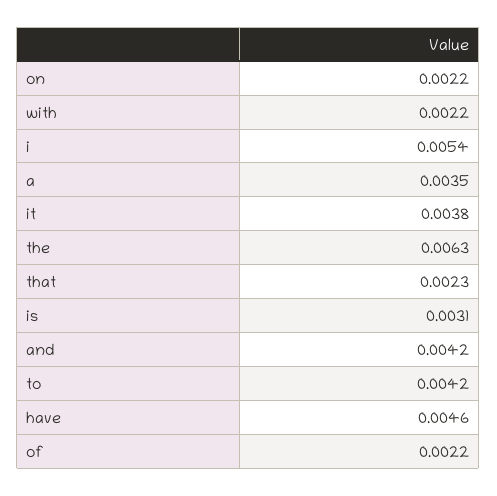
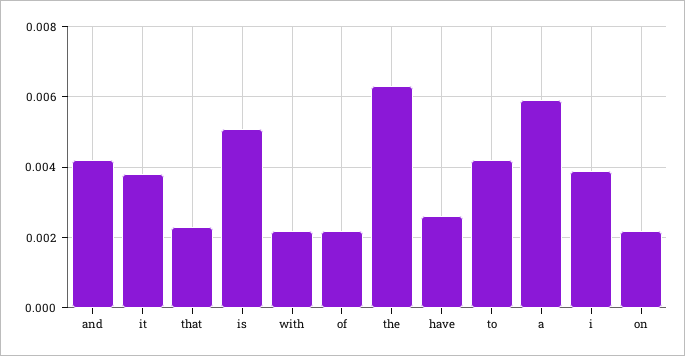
i: 0.0054 -> 0.004
a: 0.0035 -> 0.006
is: 0.0031 -> 0.005
have: 0.0046 -> 0.0025

